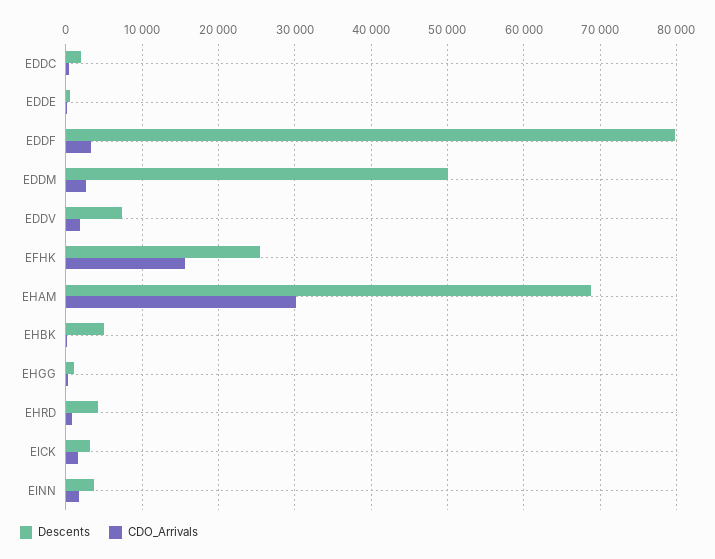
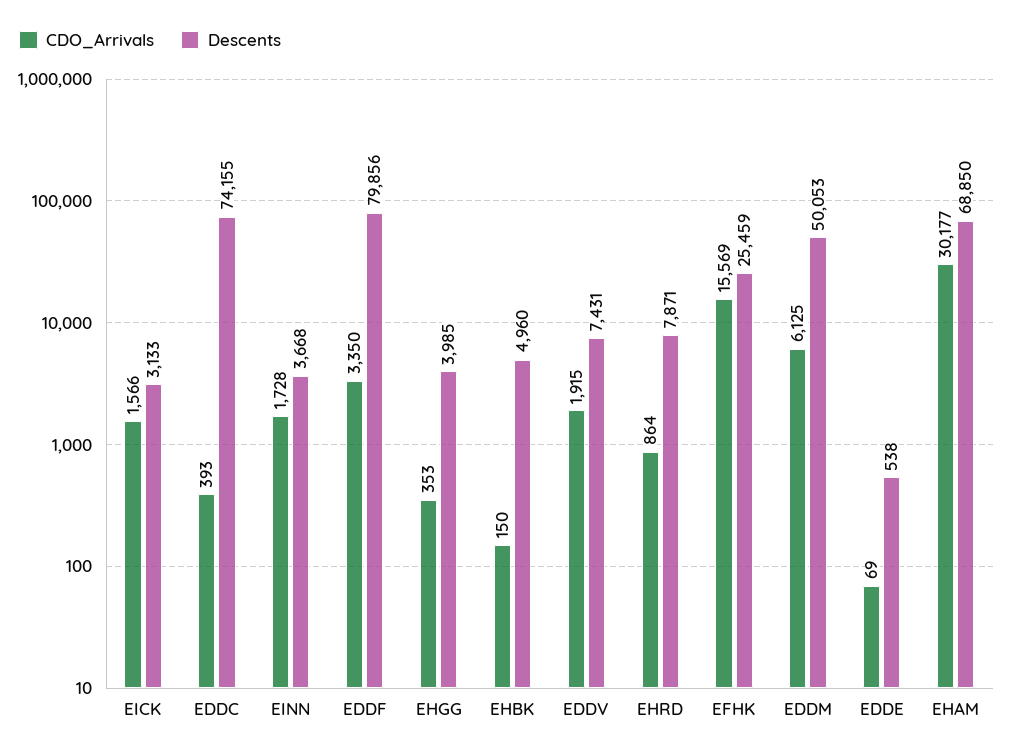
Descents, EDDC: 2000 -> 74155
CDO_Arrivals, EDDM: 3000 -> 6125
Descents, EHGG: 1000 -> 3985
Descents, EHRD: 4000 -> 7871

